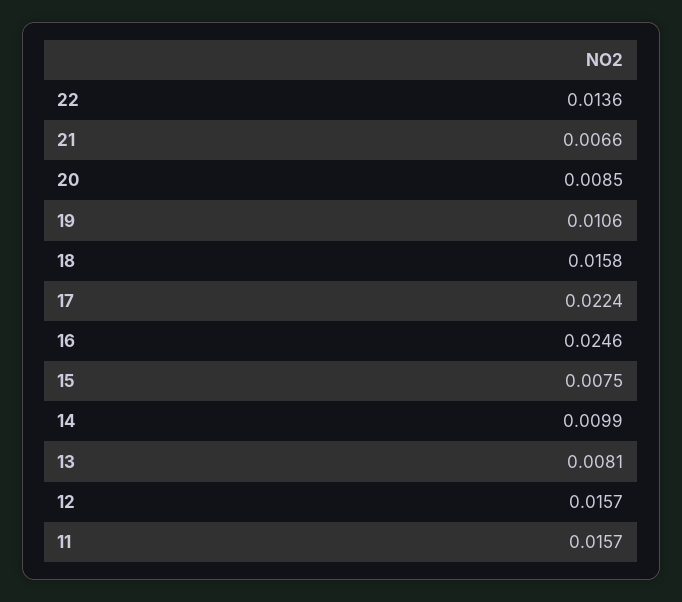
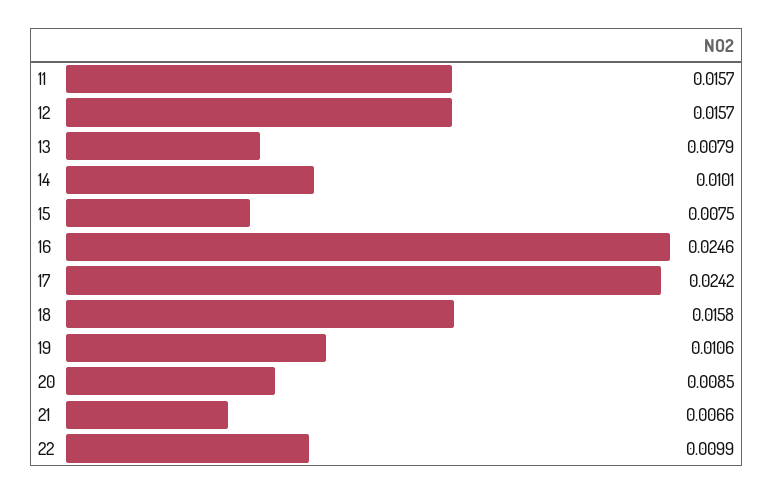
22: 0.0136 -> 0.0099
17: 0.0224 -> 0.0242
14: 0.0099 -> 0.0101
13: 0.0081 -> 0.0079

